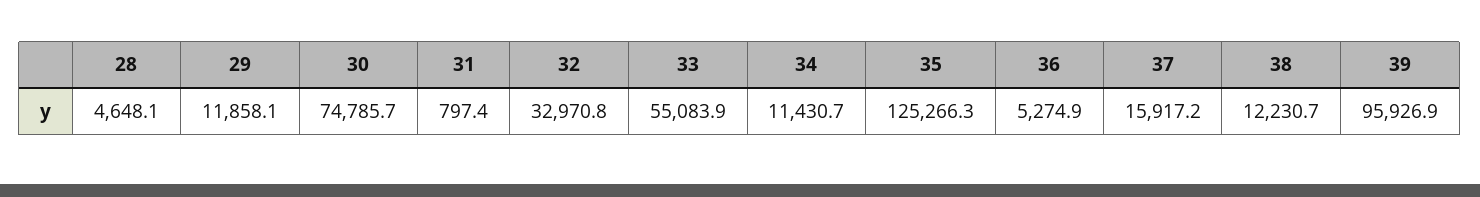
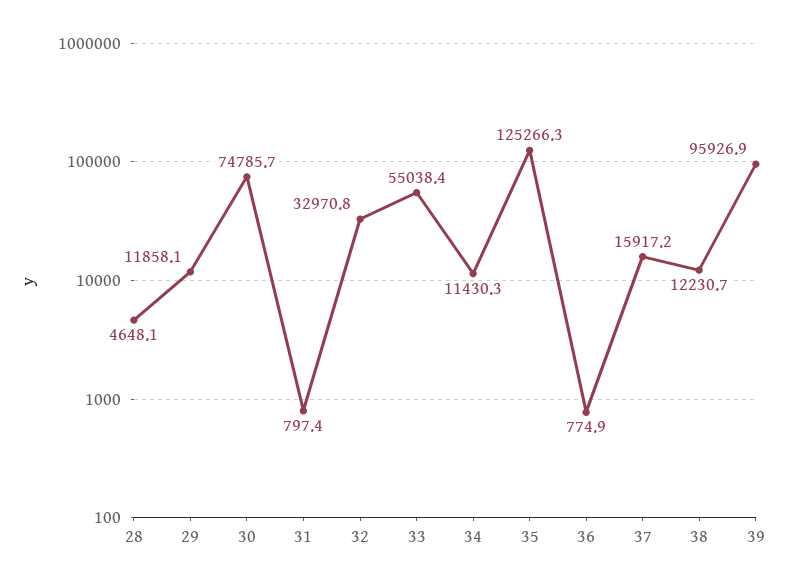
33: 55083.9 -> 55038.4
34: 11430.7 -> 11430.3
36: 5274.9 -> 774.9

